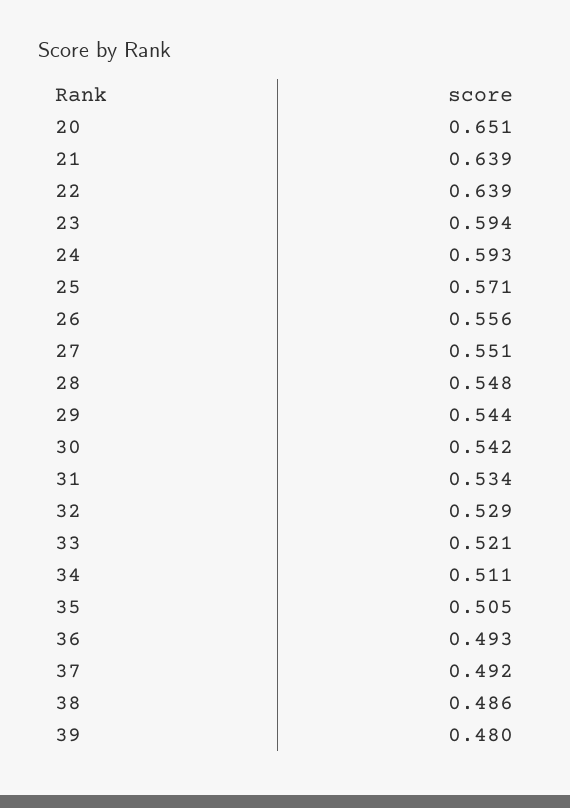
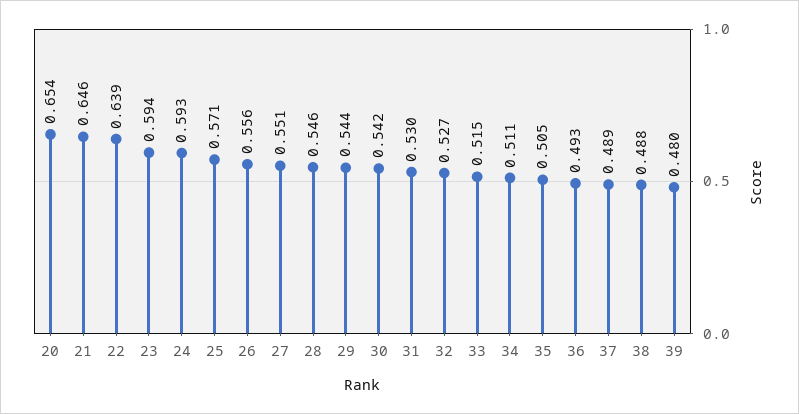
20: 0.651 -> 0.654
21: 0.639 -> 0.646
28: 0.548 -> 0.546
31: 0.534 -> 0.53
32: 0.529 -> 0.527
33: 0.521 -> 0.515
37: 0.492 -> 0.489
38: 0.486 -> 0.488

